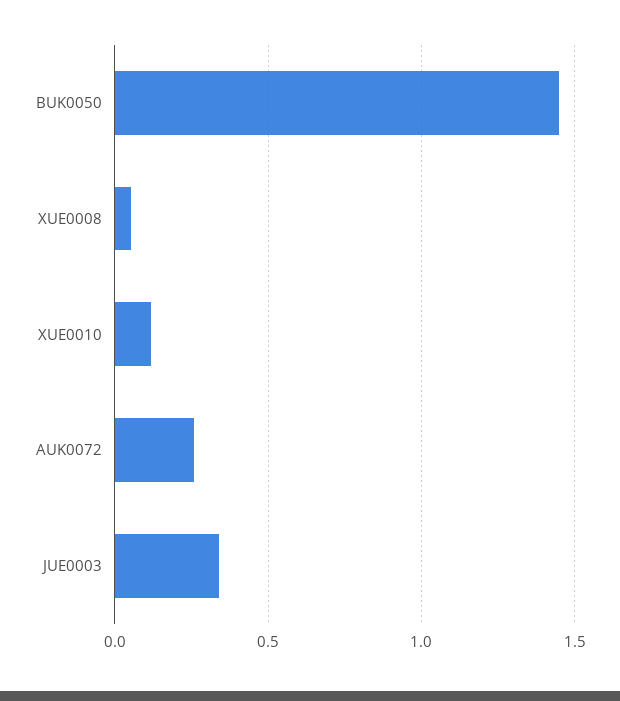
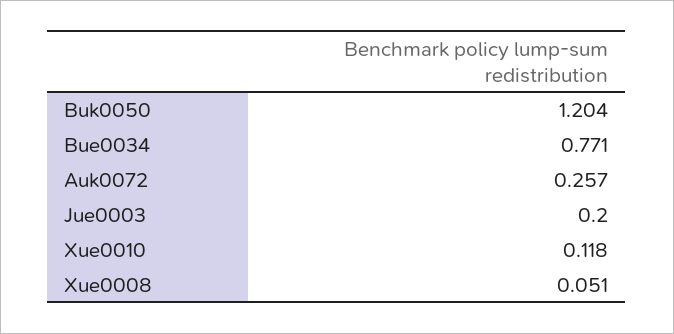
BUK0050: 1.45 -> 1.204
JUE0003: 0.35 -> 0.2
Bue0034: none -> 0.771

